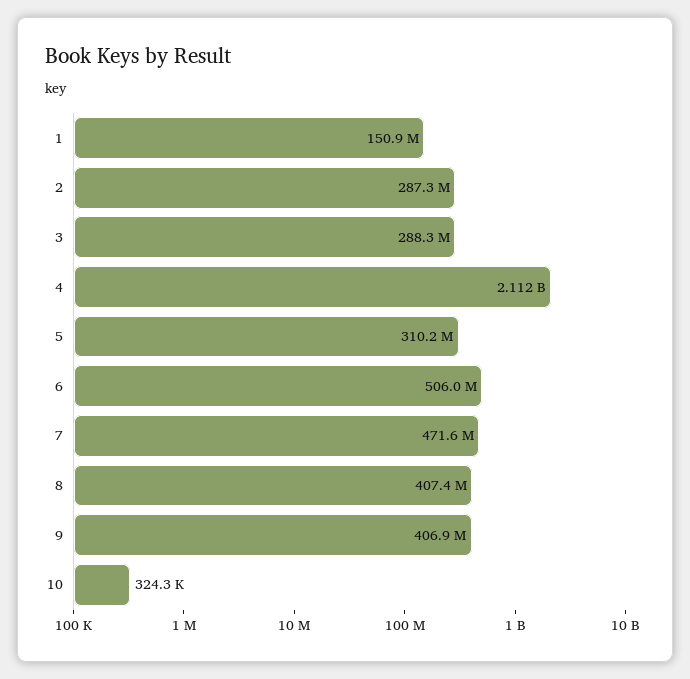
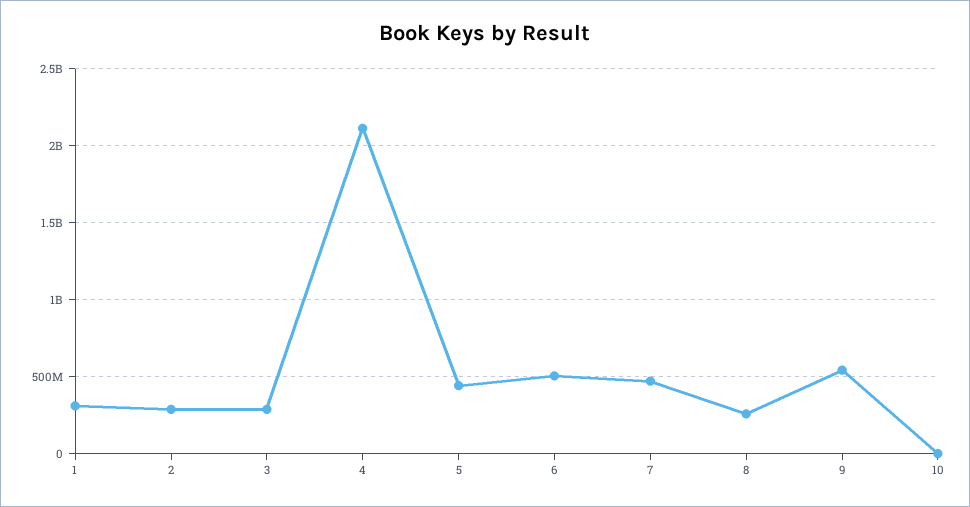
1: 150900000 -> 300000000
5: 310200000 -> 450000000
8: 407400000 -> 250000000
9: 406900000 -> 550000000

